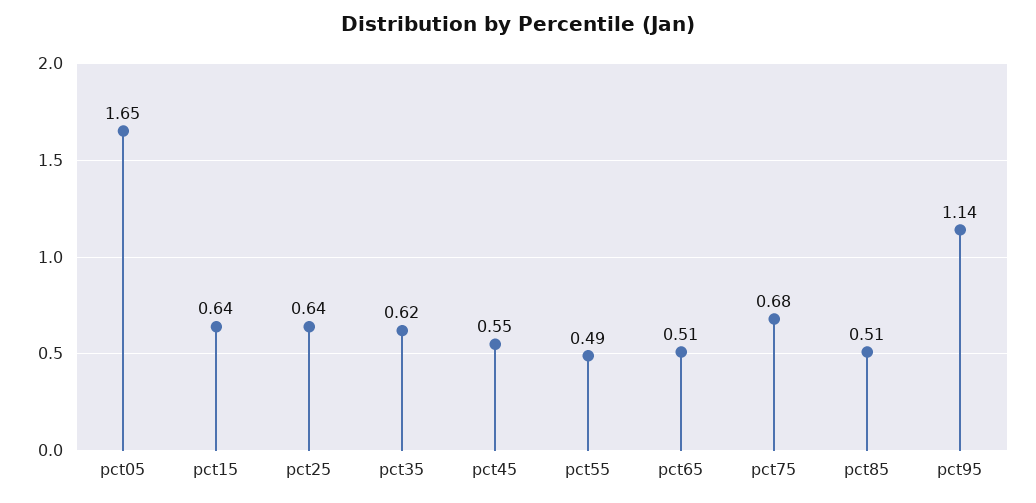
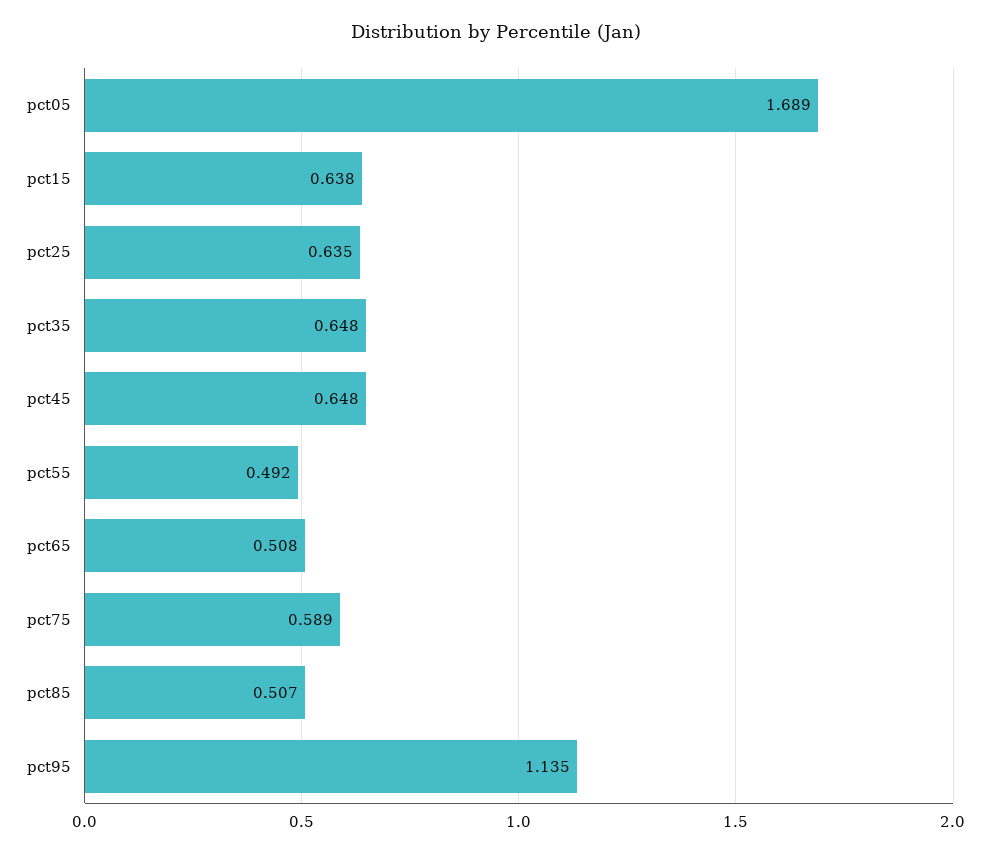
pct05: 1.65 -> 1.689
pct35: 0.62 -> 0.648
pct45: 0.55 -> 0.648
pct75: 0.68 -> 0.589

